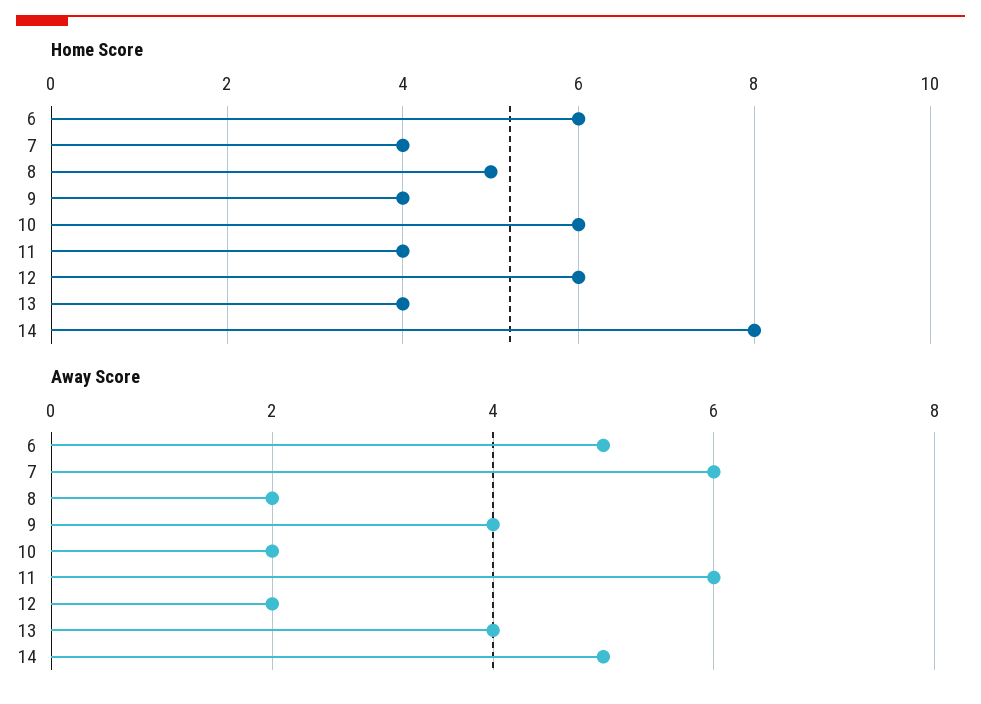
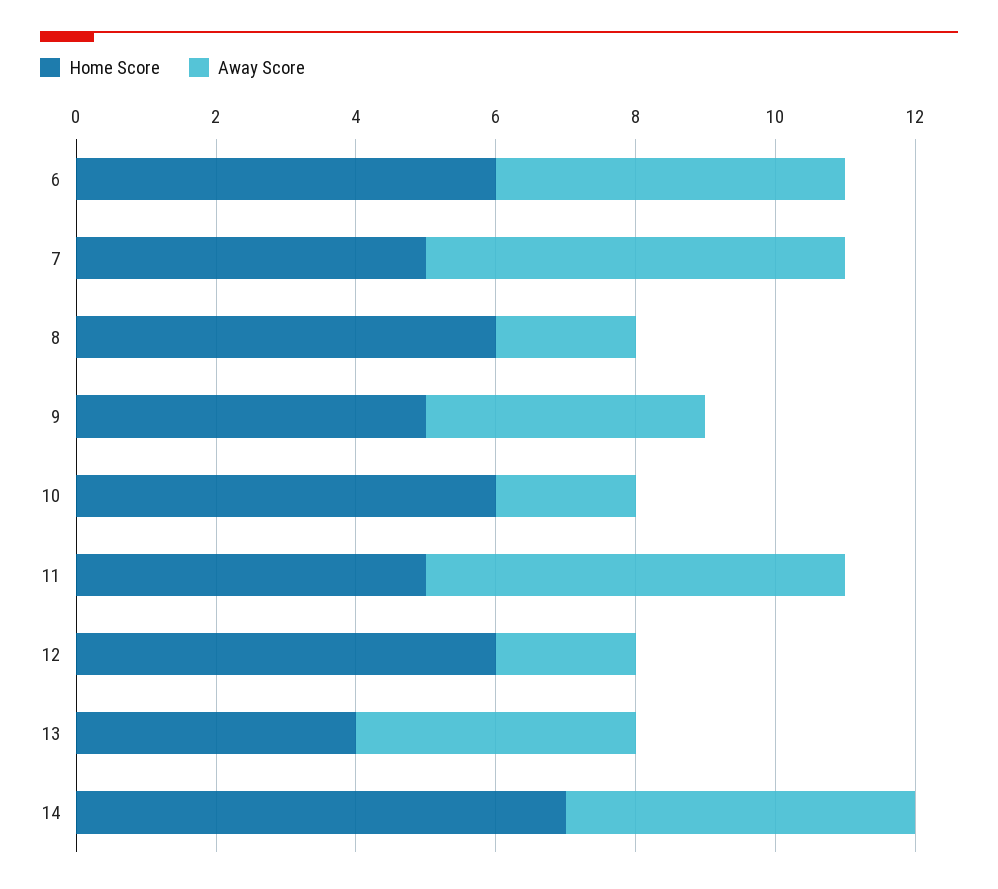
Home Score, 7: 4 -> 5
Home Score, 8: 5 -> 6
Home Score, 9: 4 -> 5
Home Score, 11: 4 -> 5
Home Score, 14: 8 -> 7

